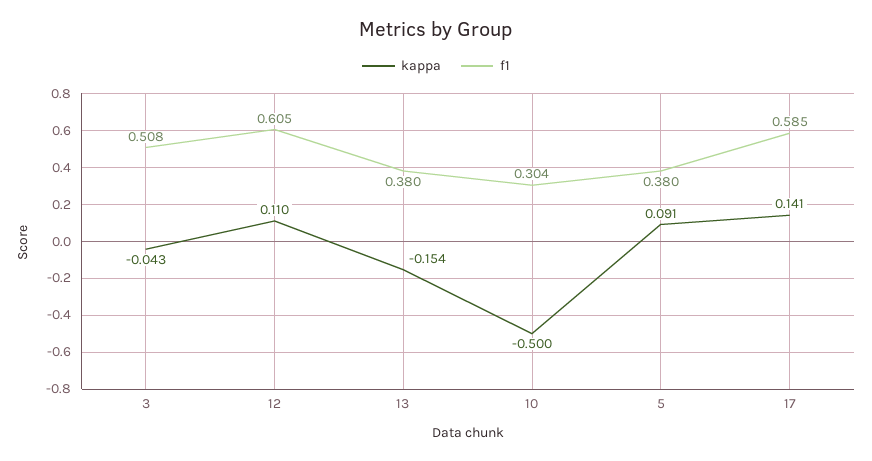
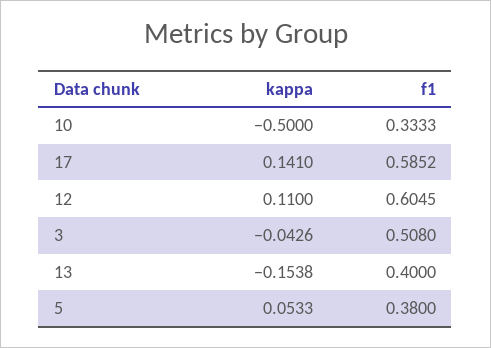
f1, 13: 0.38 -> 0.4
f1, 10: 0.304 -> 0.3333
kappa, 5: 0.091 -> 0.0533

